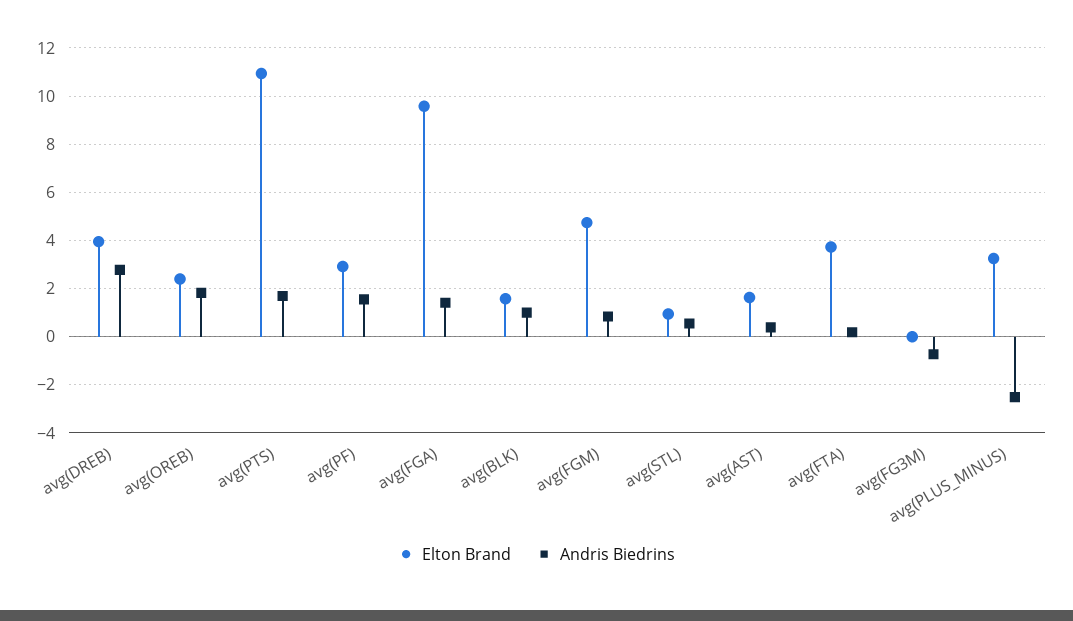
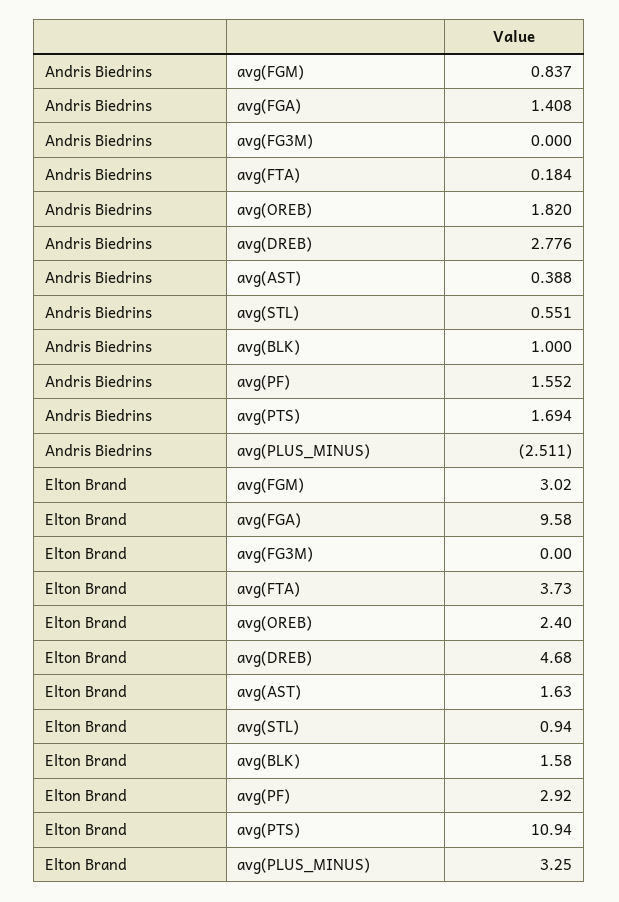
Elton Brand, avg(DREB): 4 -> 4.68
Elton Brand, avg(FGM): 4.75 -> 3.02
Andris Biedrins, avg(FG3M): -0.75 -> 0

